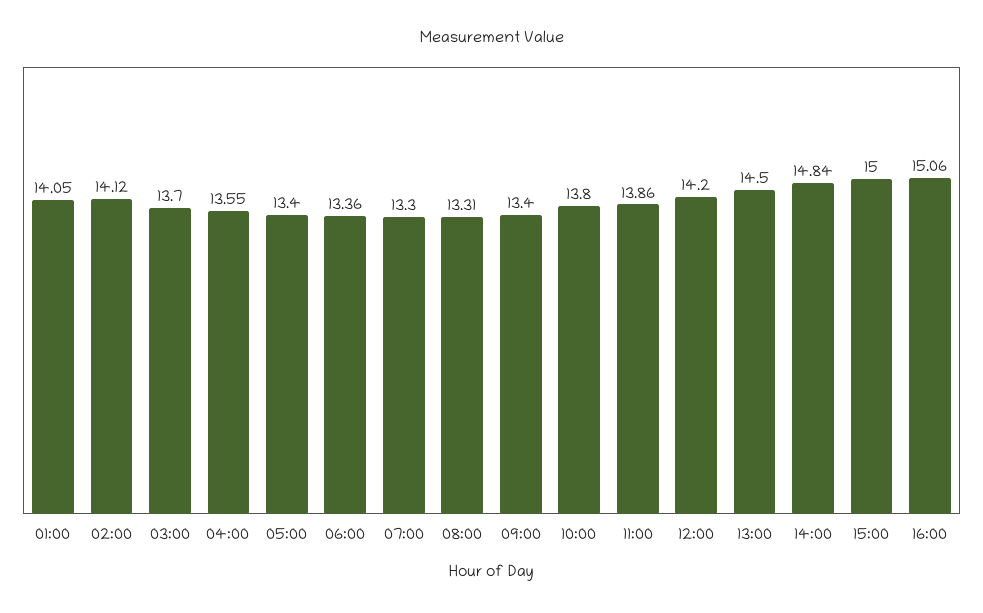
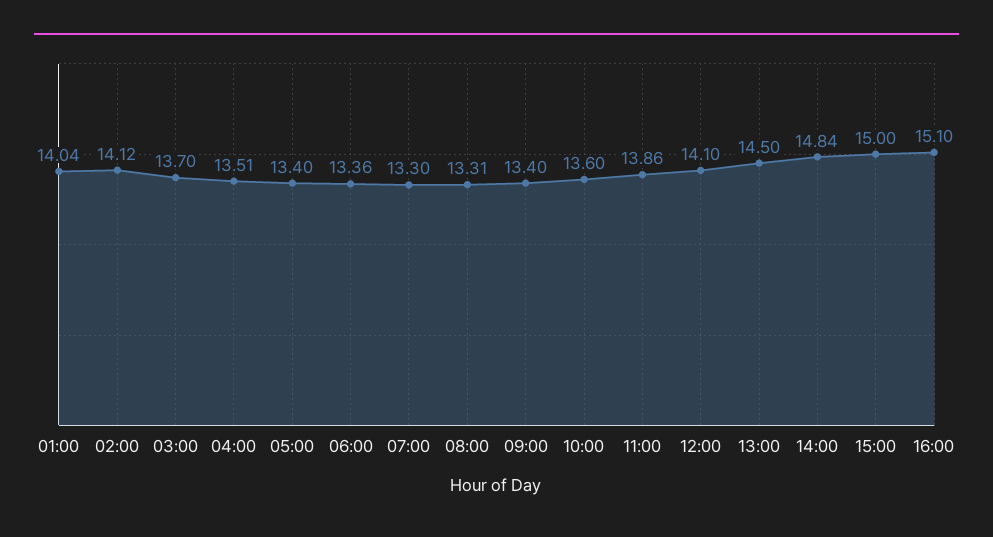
01:00: 14.05 -> 14.04
04:00: 13.55 -> 13.51
10:00: 13.8 -> 13.6
12:00: 14.2 -> 14.1
16:00: 15.06 -> 15.1

